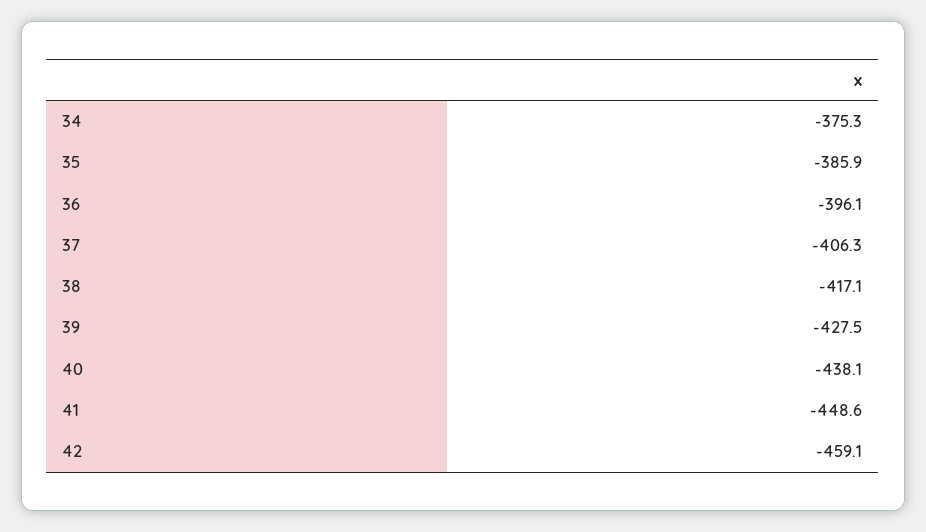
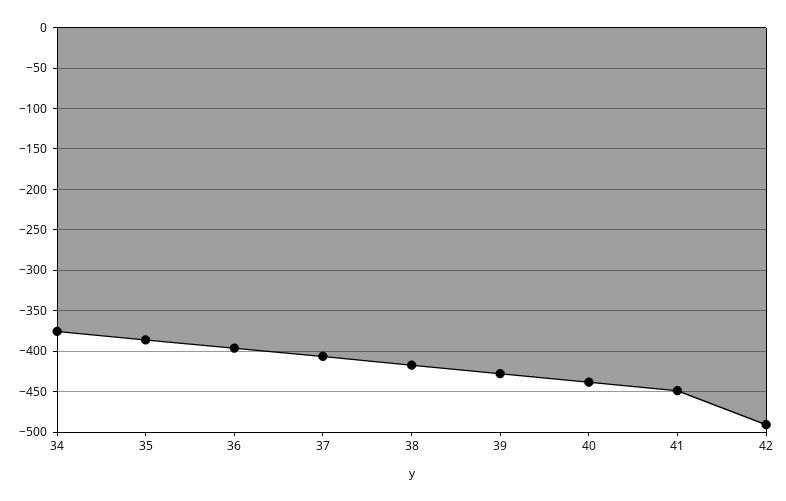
42: -459.1 -> -490

